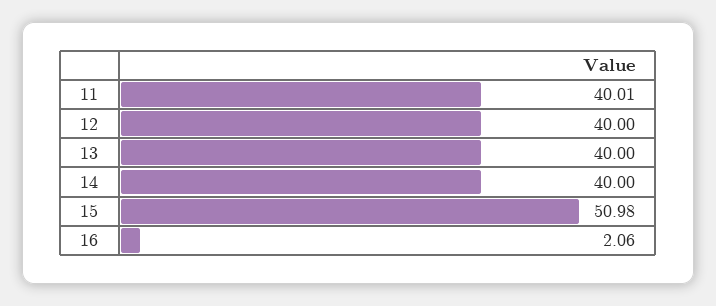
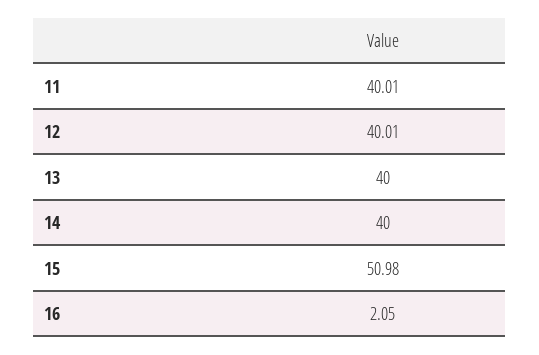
12: 40 -> 40.01
16: 2.06 -> 2.05

